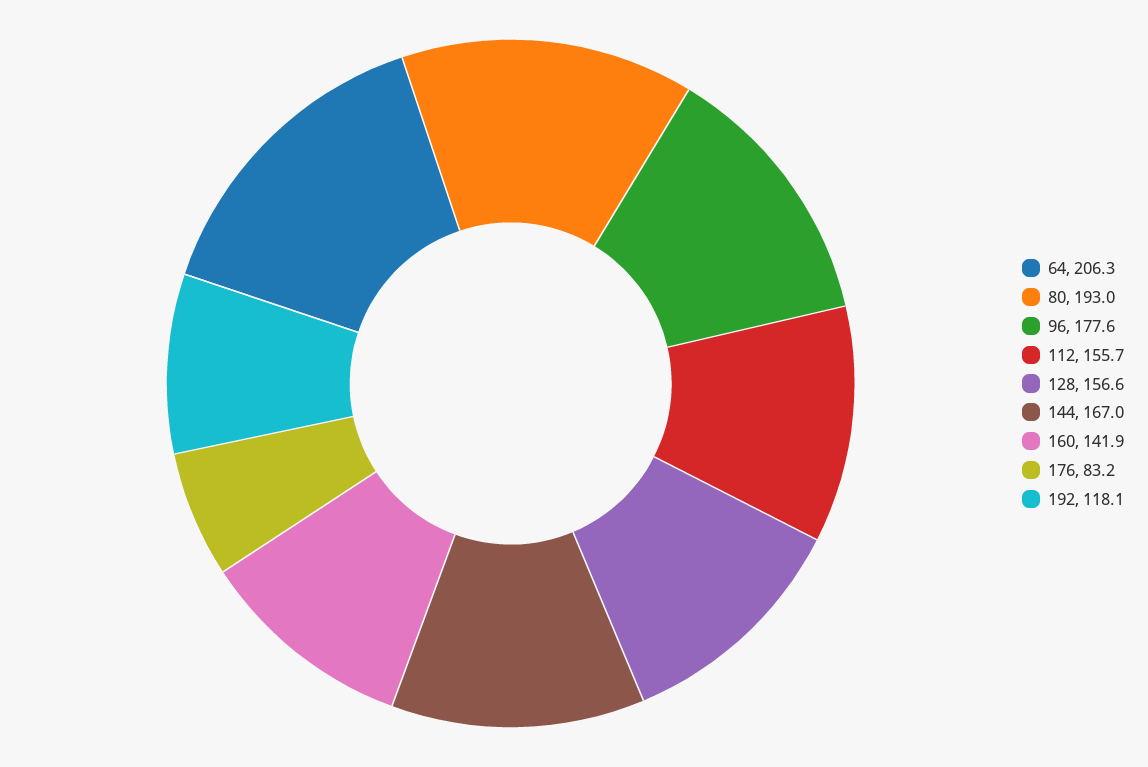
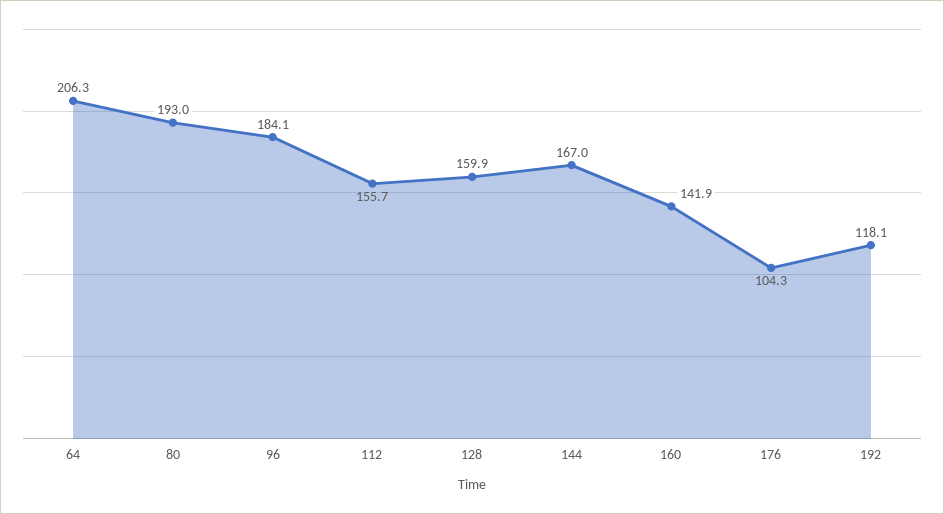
96: 177.6 -> 184.1
128: 156.6 -> 159.9
176: 83.2 -> 104.3

